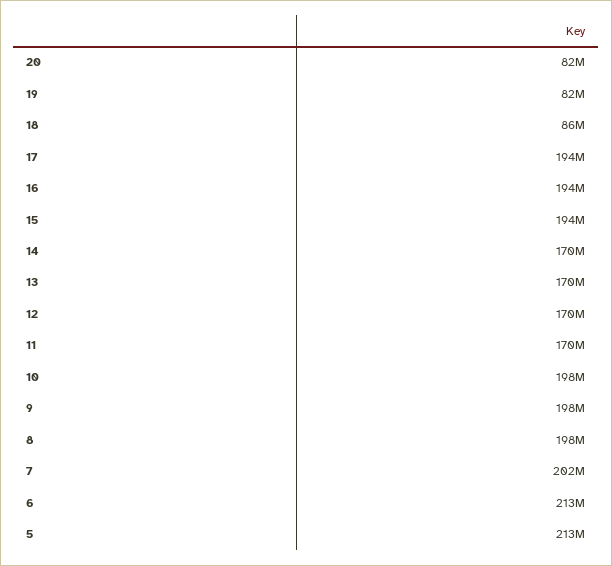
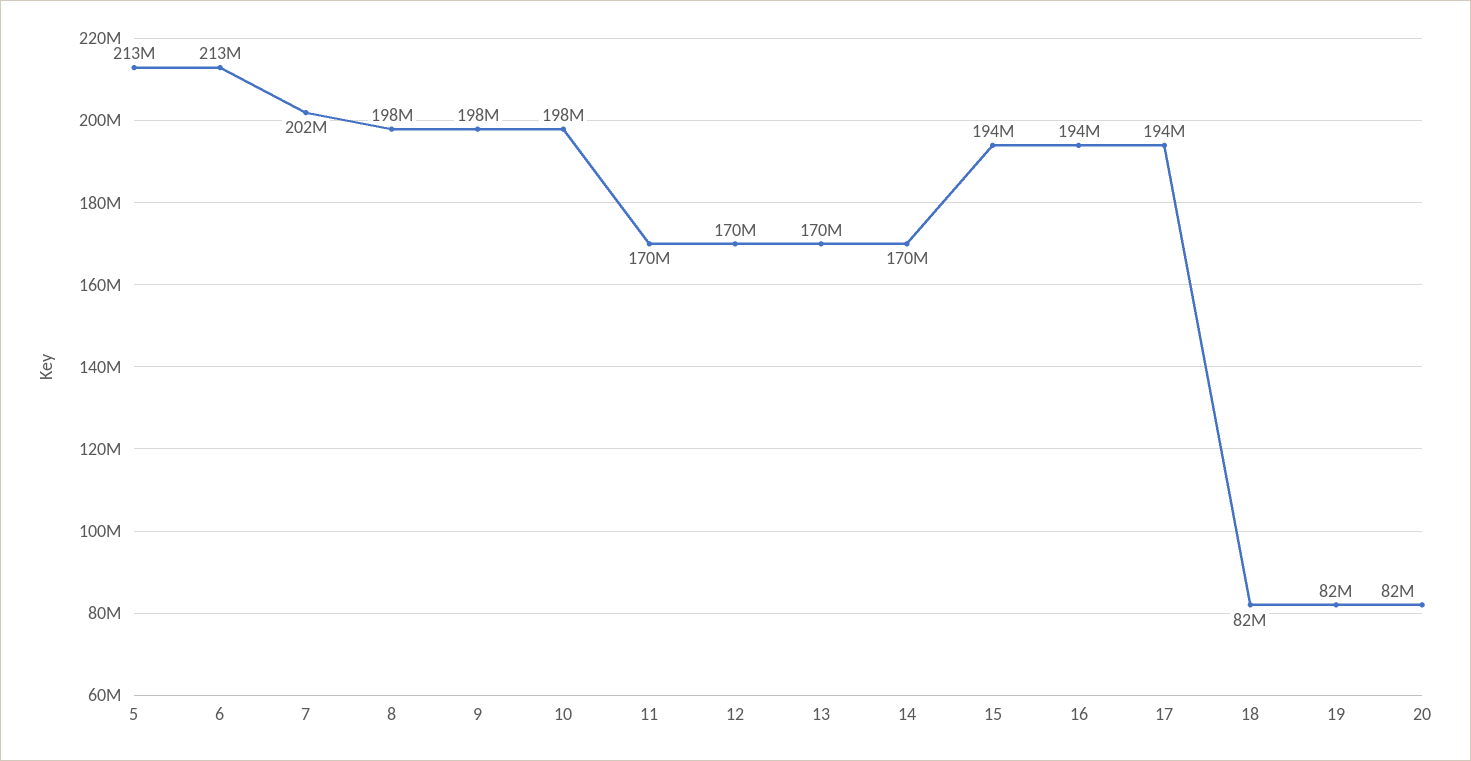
18: 86000000 -> 82000000

